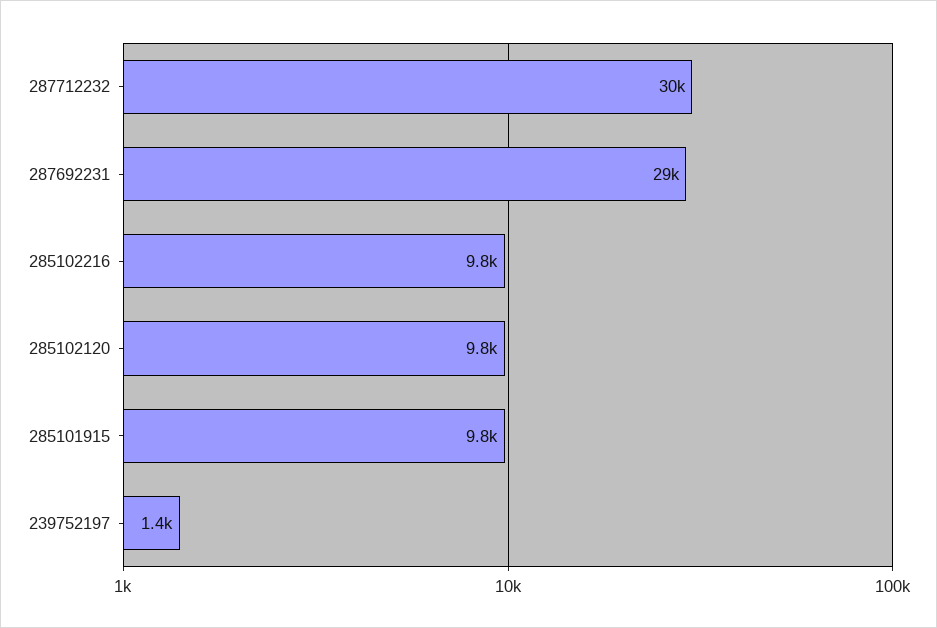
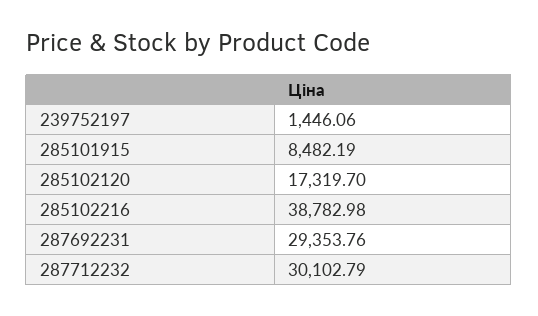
285102216: 9800 -> 38782.98
285102120: 9800 -> 17319.7
285101915: 9800 -> 8482.19

